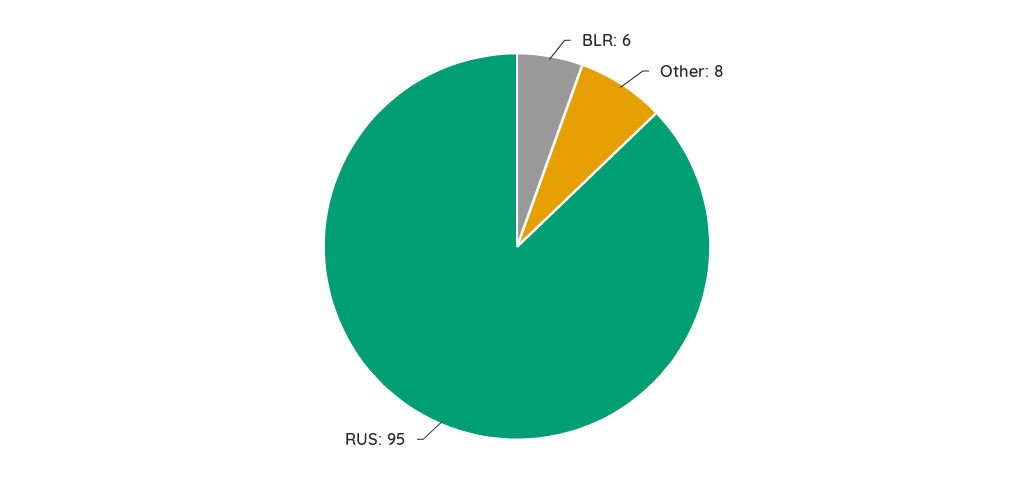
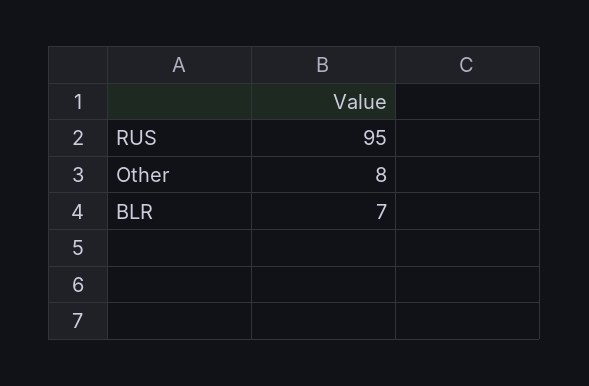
BLR: 6 -> 7

